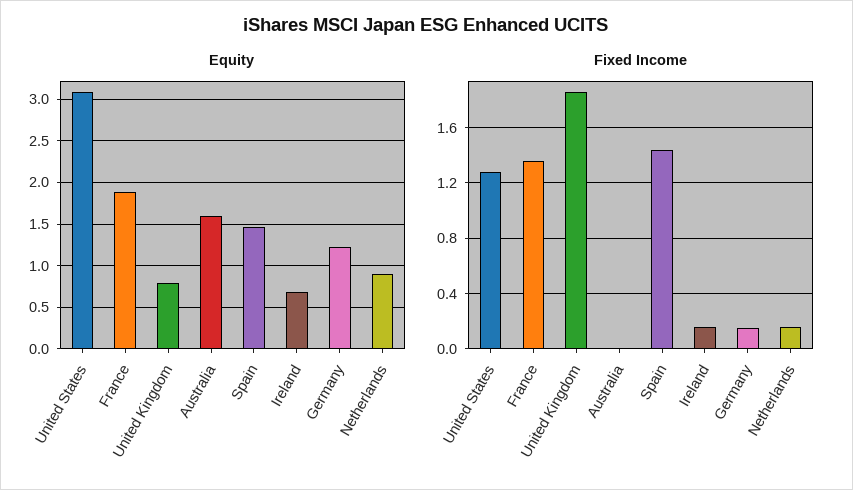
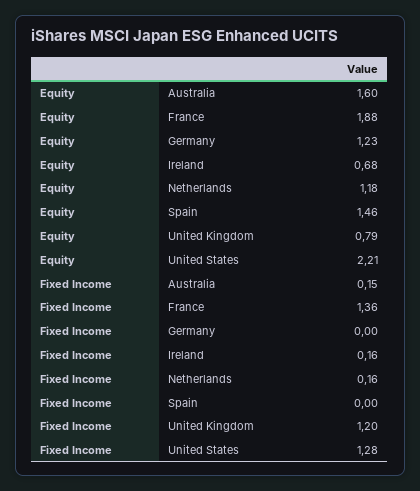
Equity, United States: 3.1 -> 2.21
Equity, Netherlands: 0.9 -> 1.18
Fixed Income, United Kingdom: 1.85 -> 1.2
Fixed Income, Australia: 0 -> 0.15
Fixed Income, Spain: 1.45 -> 0
Fixed Income, Germany: 0.15 -> 0

